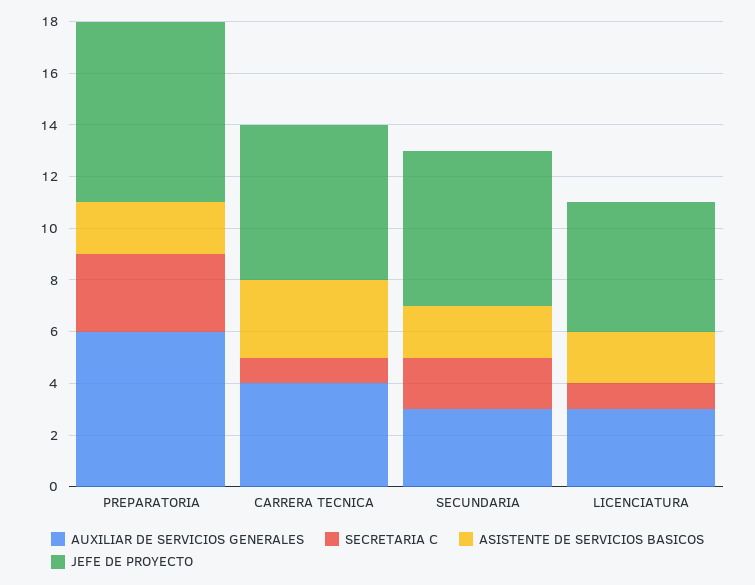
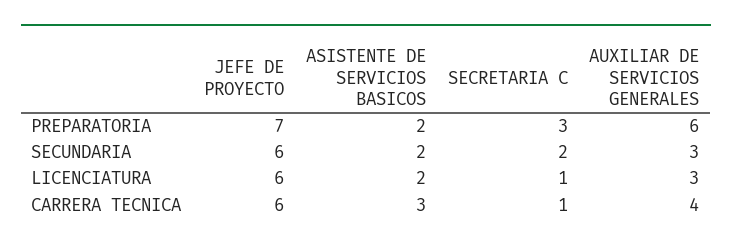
JEFE DE PROYECTO, LICENCIATURA: 5 -> 6

